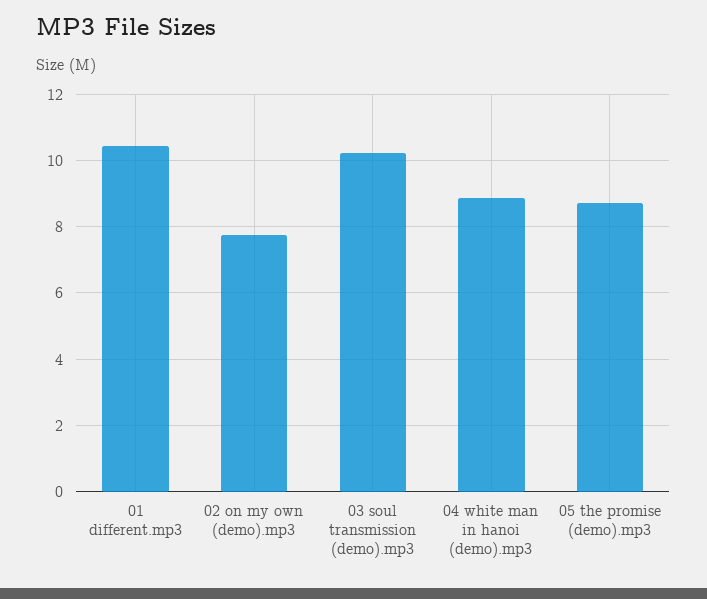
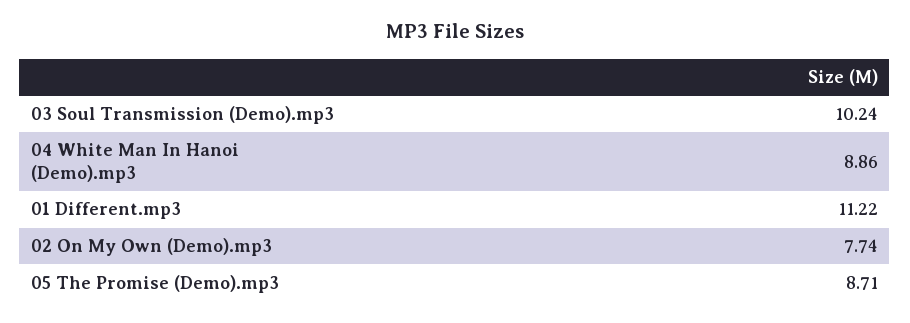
01 different.mp3: 10.4 -> 11.22

